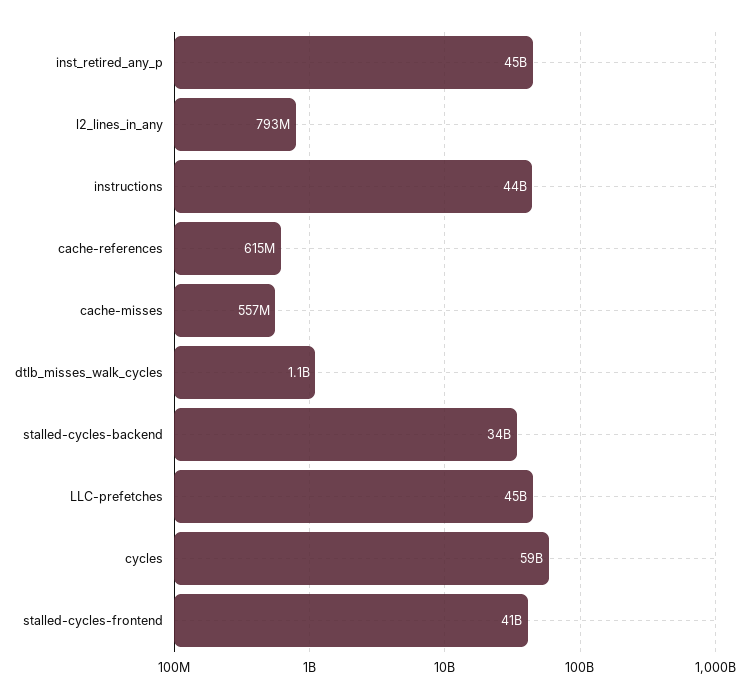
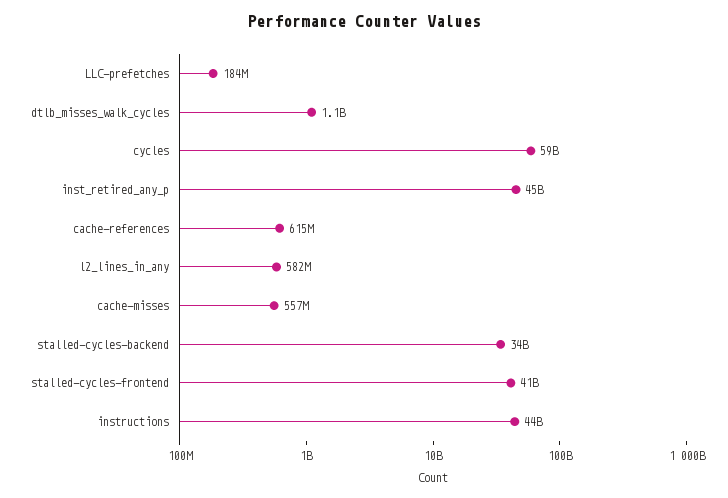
l2_lines_in_any: 793000000 -> 582000000
LLC-prefetches: 45000000000 -> 184000000

